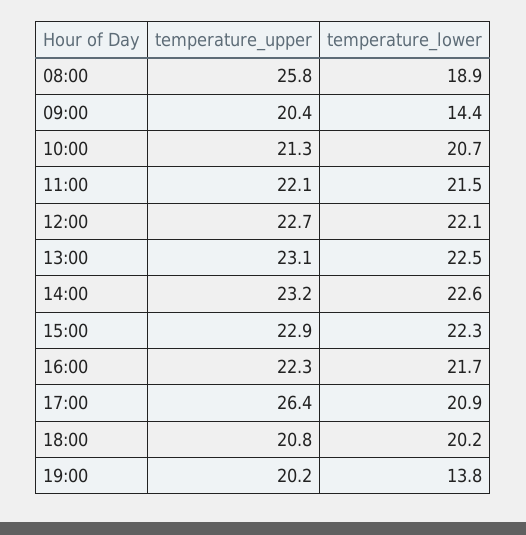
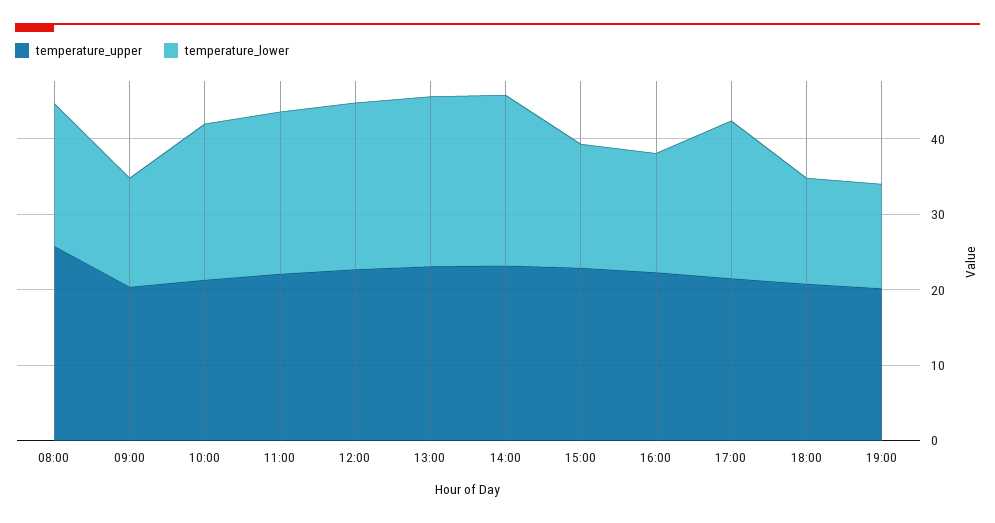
temperature_lower, 15:00: 22.3 -> 16
temperature_lower, 16:00: 21.7 -> 16
temperature_upper, 17:00: 26.4 -> 22
temperature_lower, 18:00: 20.2 -> 14

